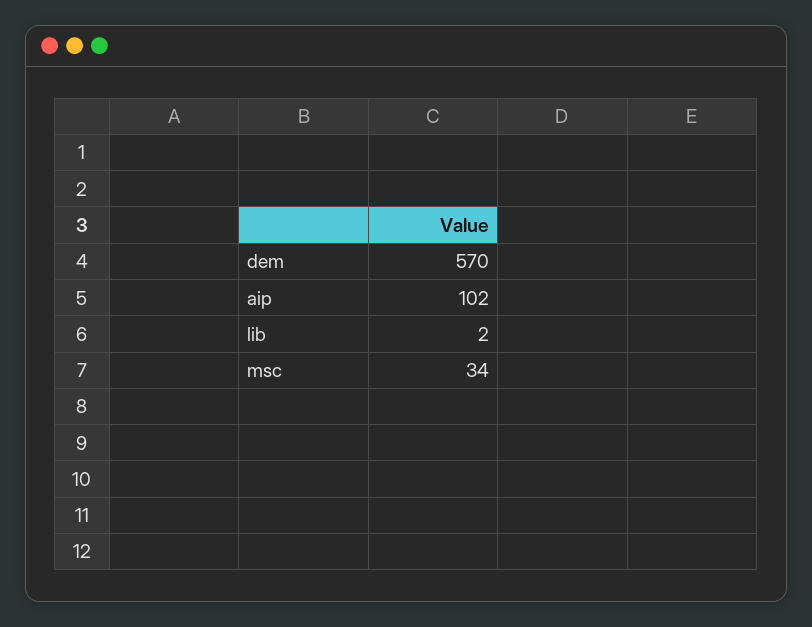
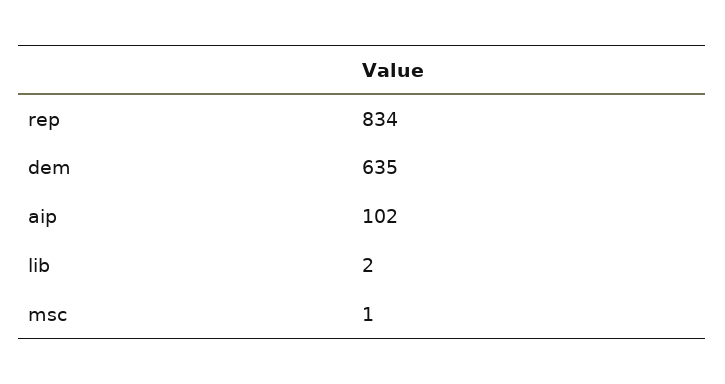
dem: 570 -> 635
msc: 34 -> 1
rep: none -> 834

